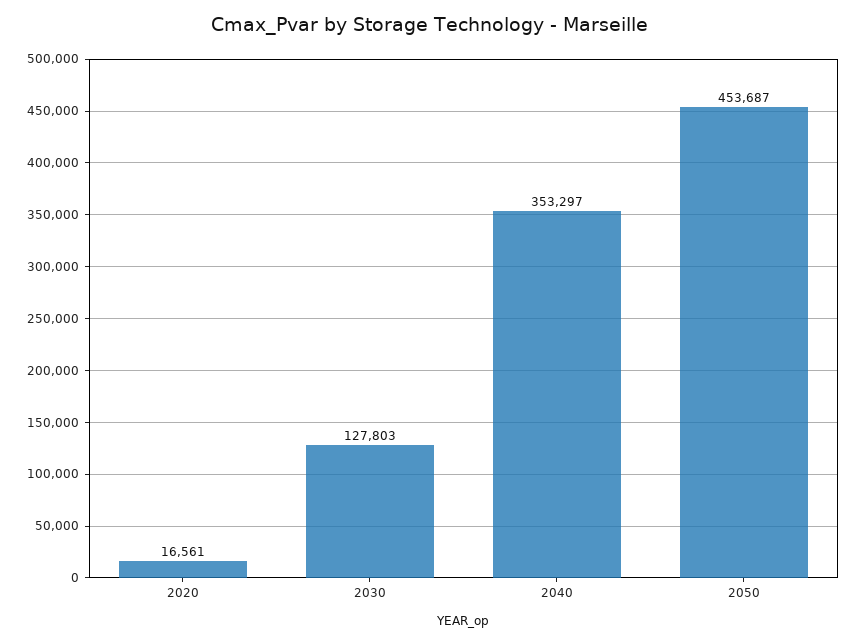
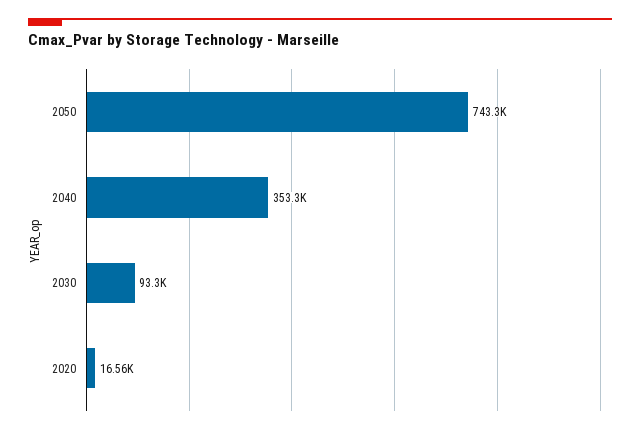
2030: 127803 -> 93300
2050: 453687 -> 743300

